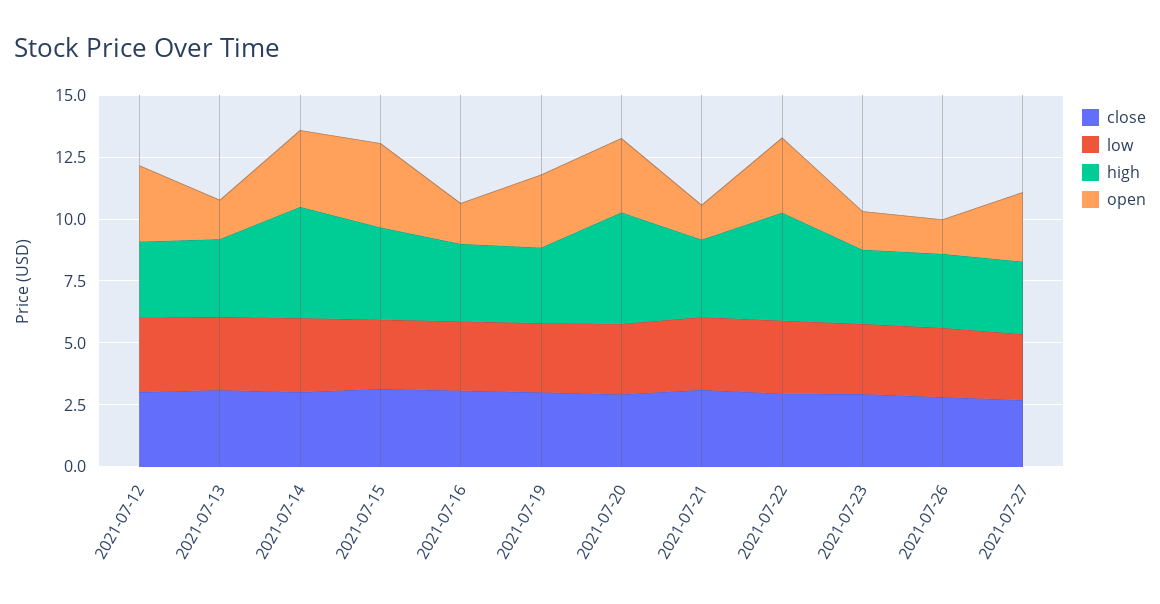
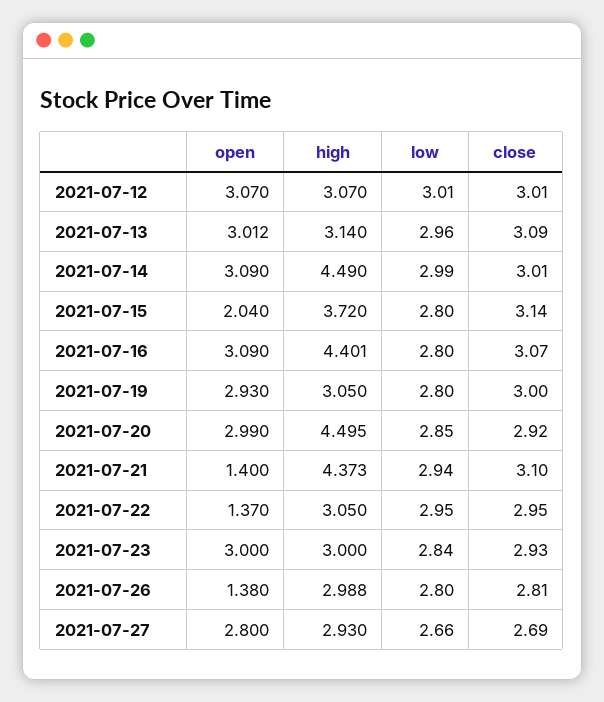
open, 2021-07-13: 1.5 -> 3.012
open, 2021-07-15: 3.5 -> 2.04
high, 2021-07-16: 3 -> 4.401
open, 2021-07-16: 1.5 -> 3.09
high, 2021-07-21: 3 -> 4.373
high, 2021-07-22: 4.5 -> 3.05
open, 2021-07-22: 3 -> 1.37
open, 2021-07-23: 1.5 -> 3

